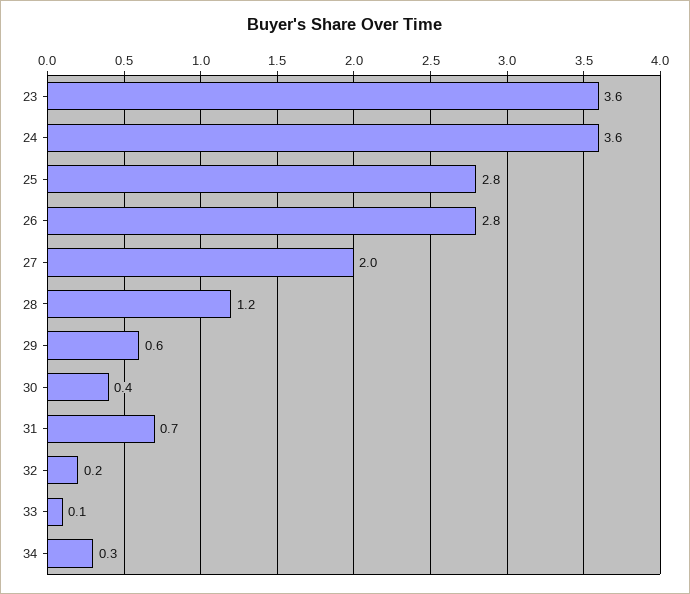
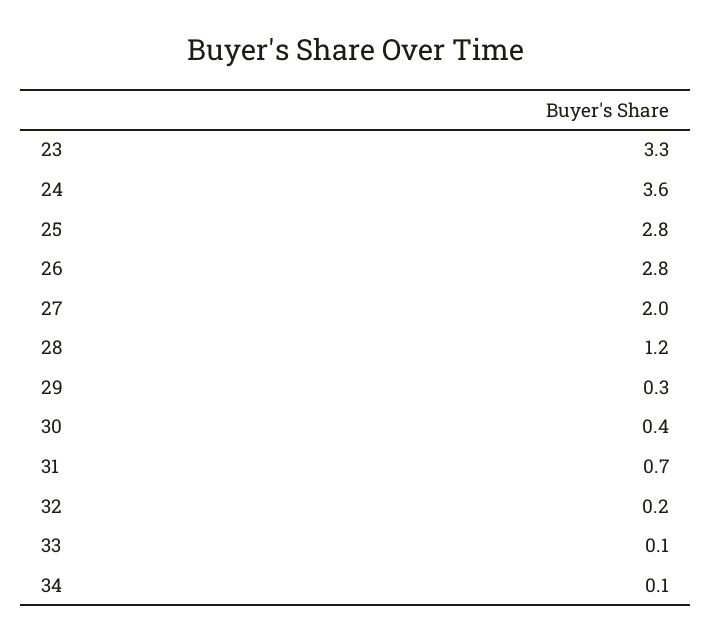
23: 3.6 -> 3.3
29: 0.6 -> 0.3
34: 0.3 -> 0.1

